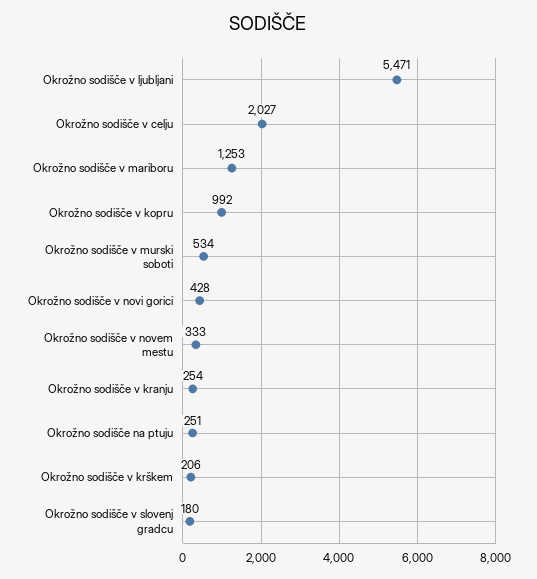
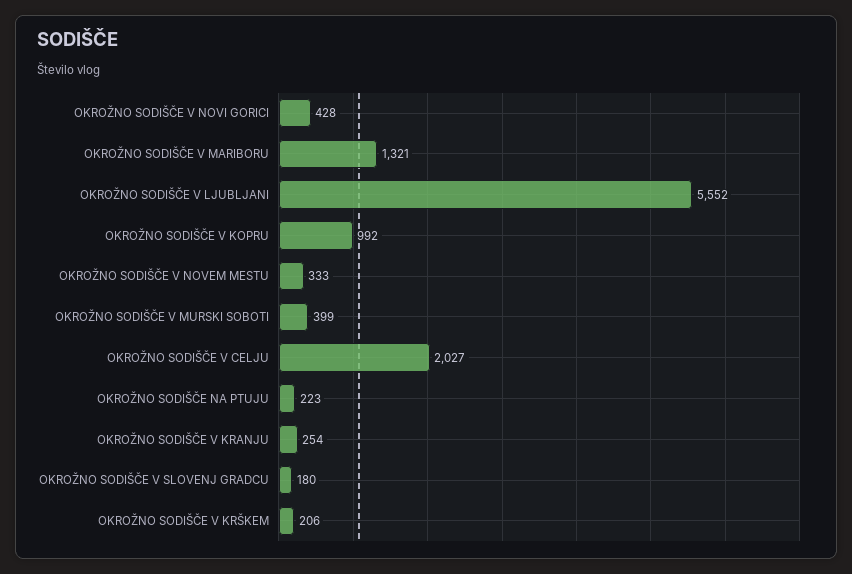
Okrožno sodišče v ljubljani: 5471 -> 5552
Okrožno sodišče v mariboru: 1253 -> 1321
Okrožno sodišče v murski soboti: 534 -> 399
Okrožno sodišče na ptuju: 251 -> 223

